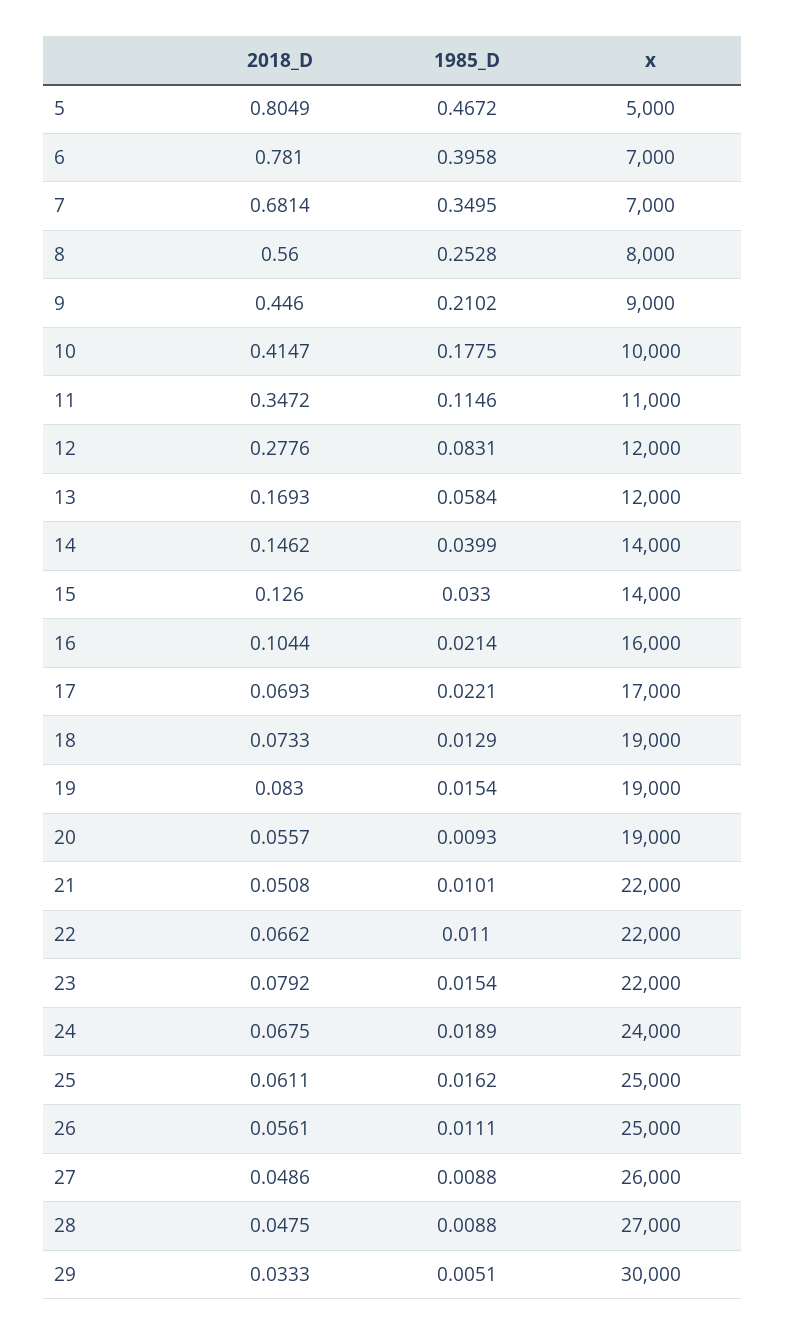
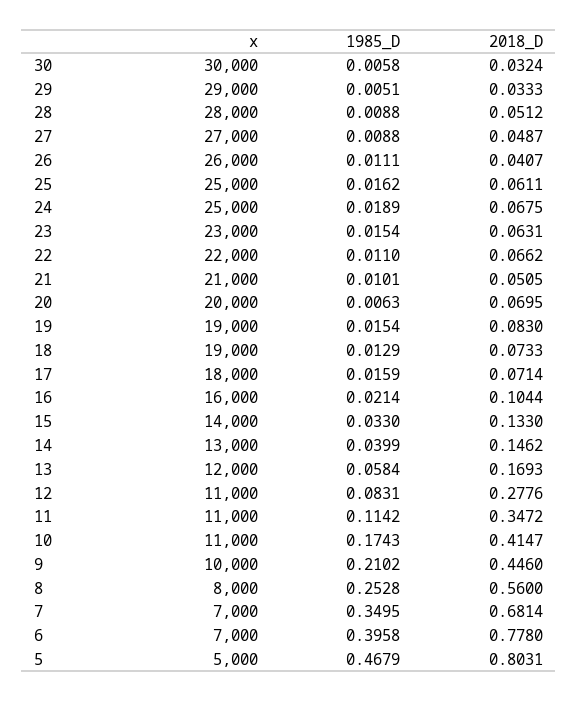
2018_D, 5: 0.8049 -> 0.8031
1985_D, 5: 0.4672 -> 0.4679
2018_D, 6: 0.781 -> 0.778
x, 9: 9000 -> 10000
1985_D, 10: 0.1775 -> 0.1743
x, 10: 10000 -> 11000
1985_D, 11: 0.1146 -> 0.1142
x, 12: 12000 -> 11000
x, 14: 14000 -> 13000
2018_D, 15: 0.126 -> 0.133
2018_D, 17: 0.0693 -> 0.0714
1985_D, 17: 0.0221 -> 0.0159
x, 17: 17000 -> 18000
2018_D, 20: 0.0557 -> 0.0695
1985_D, 20: 0.0093 -> 0.0063
x, 20: 19000 -> 20000
2018_D, 21: 0.0508 -> 0.0505
x, 21: 22000 -> 21000
2018_D, 23: 0.0792 -> 0.0631
x, 23: 22000 -> 23000
x, 24: 24000 -> 25000
2018_D, 26: 0.0561 -> 0.0407
x, 26: 25000 -> 26000
2018_D, 27: 0.0486 -> 0.0487
x, 27: 26000 -> 27000
2018_D, 28: 0.0475 -> 0.0512
x, 28: 27000 -> 28000
x, 29: 30000 -> 29000
x, 30: none -> 30000
1985_D, 30: none -> 0.0058
2018_D, 30: none -> 0.0324

